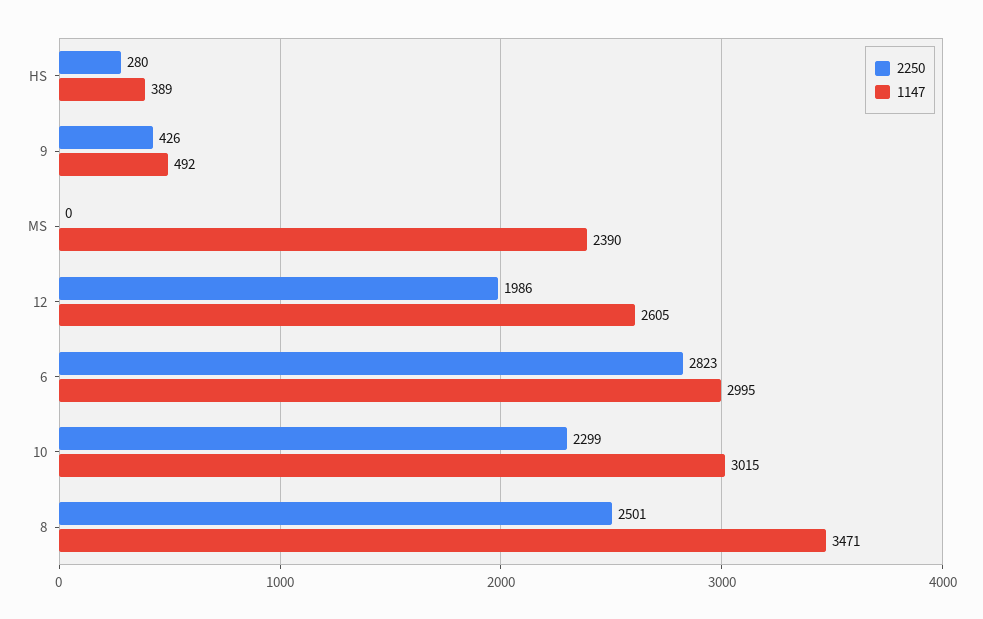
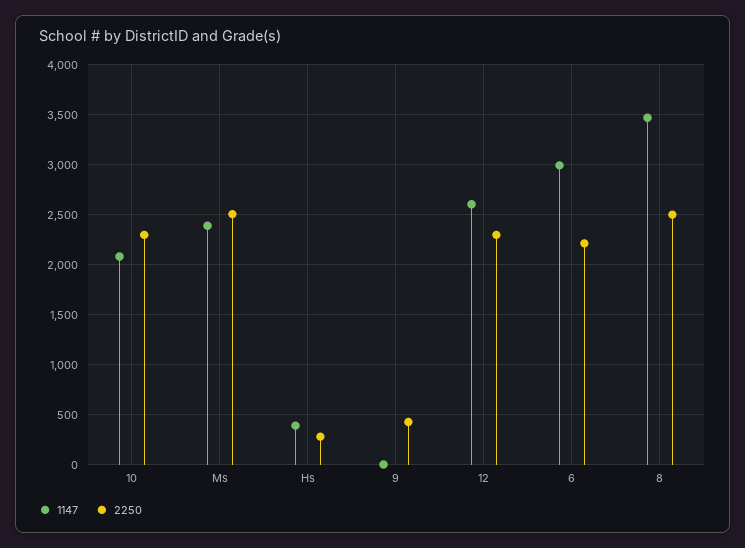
1147, 9: 492 -> 0
2250, MS: 0 -> 2500
2250, 12: 1986 -> 2300
2250, 6: 2823 -> 2200
1147, 10: 3015 -> 2100

